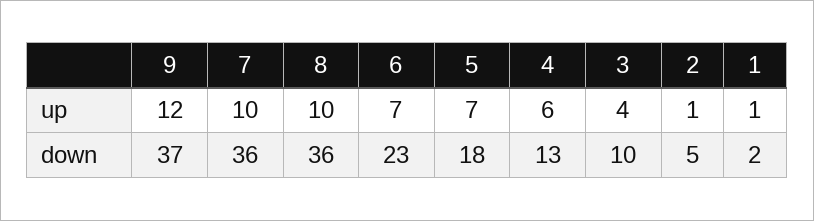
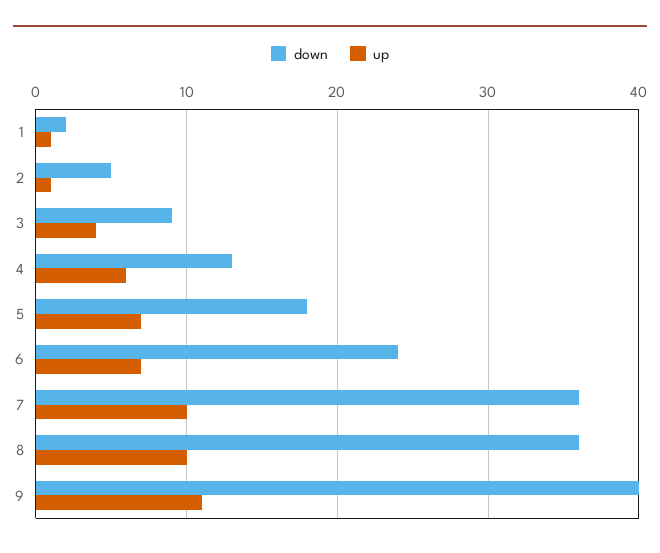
up, 9: 12 -> 11
down, 9: 37 -> 40
down, 6: 23 -> 24
down, 3: 10 -> 9

